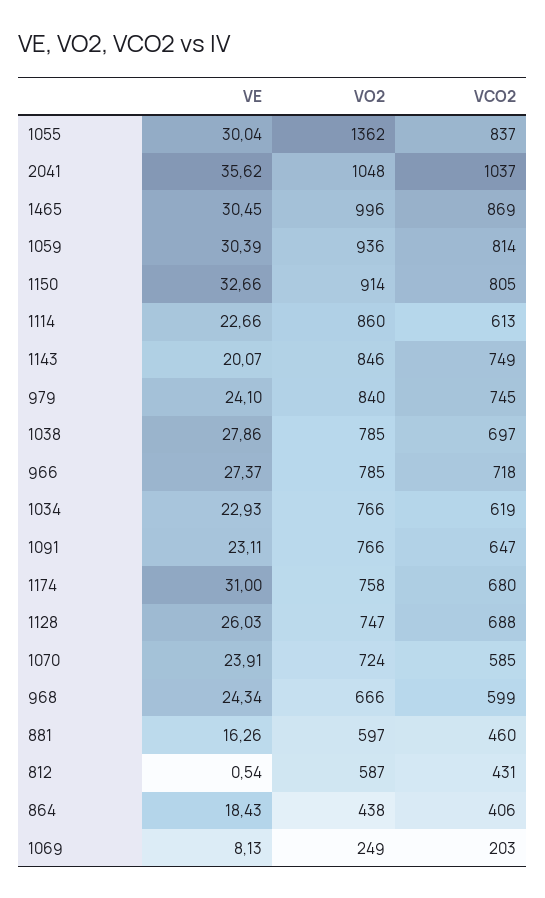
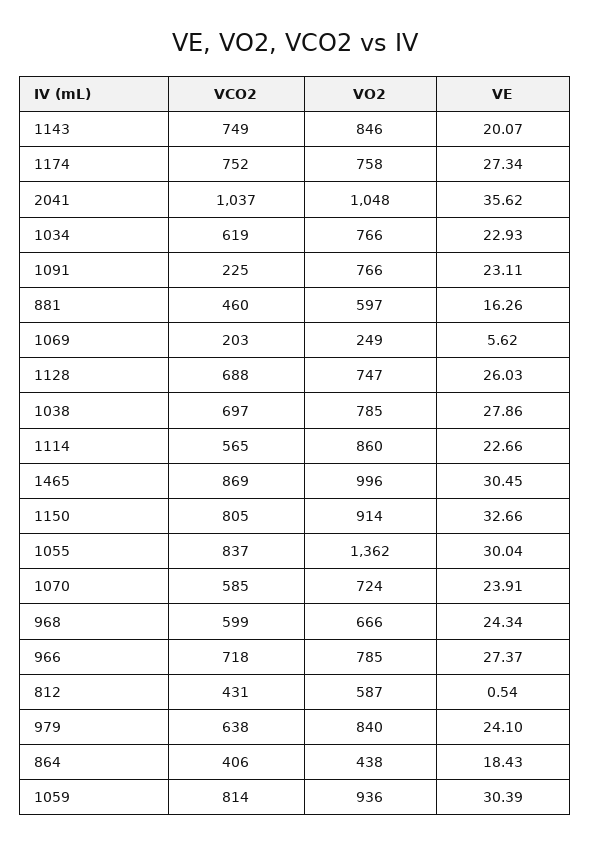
VCO2, 1114: 613 -> 565
VCO2, 979: 745 -> 638
VCO2, 1091: 647 -> 225
VE, 1174: 31 -> 27.34
VCO2, 1174: 680 -> 752
VE, 1069: 8.13 -> 5.62

